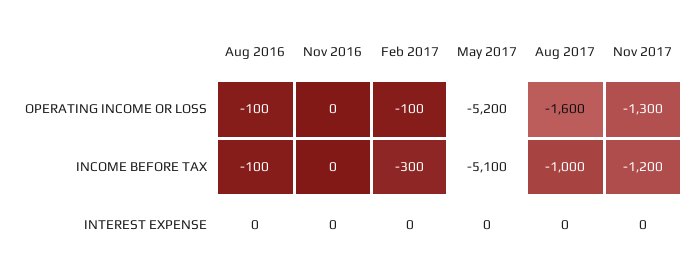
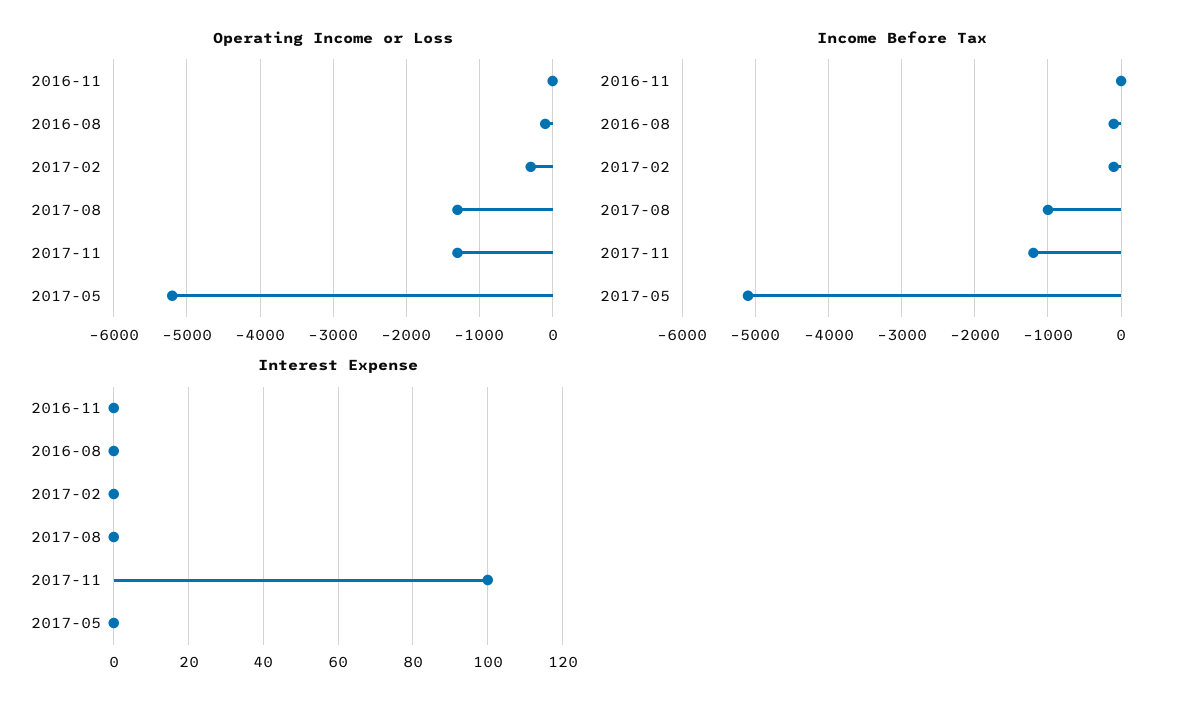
OPERATING INCOME OR LOSS, Feb 2017: -100 -> -300
OPERATING INCOME OR LOSS, Aug 2017: -1600 -> -1300
INCOME BEFORE TAX, Feb 2017: -300 -> -100
INTEREST EXPENSE, Nov 2017: 0 -> 100

